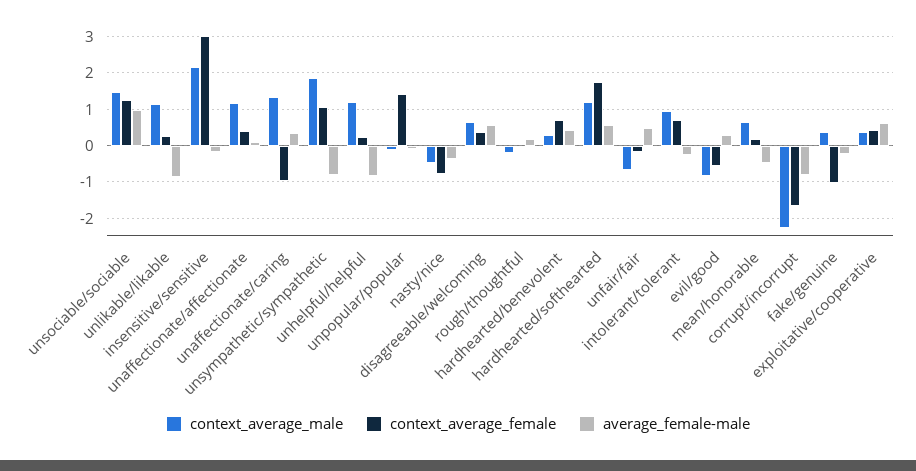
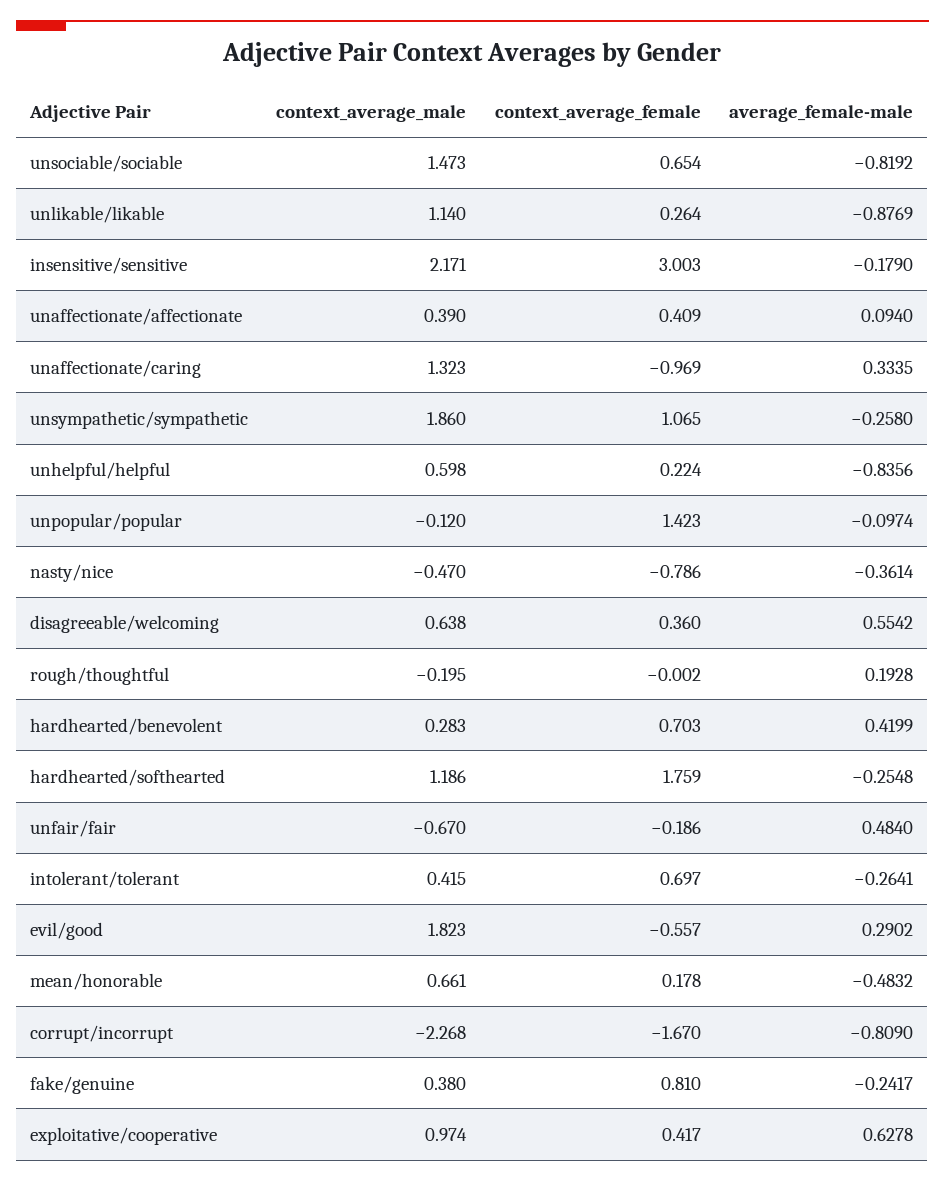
context_average_female, unsociable/sociable: 1.2 -> 0.654
average_female-male, unsociable/sociable: 1 -> -0.8192
context_average_male, unaffectionate/affectionate: 1.2 -> 0.39
average_female-male, unsympathetic/sympathetic: -0.8 -> -0.258
context_average_male, unhelpful/helpful: 1.2 -> 0.598
average_female-male, hardhearted/softhearted: 0.6 -> -0.2548
context_average_male, intolerant/tolerant: 1 -> 0.415
context_average_male, evil/good: -0.8 -> 1.823
context_average_female, fake/genuine: -1 -> 0.81
context_average_male, exploitative/cooperative: 0.4 -> 0.974

